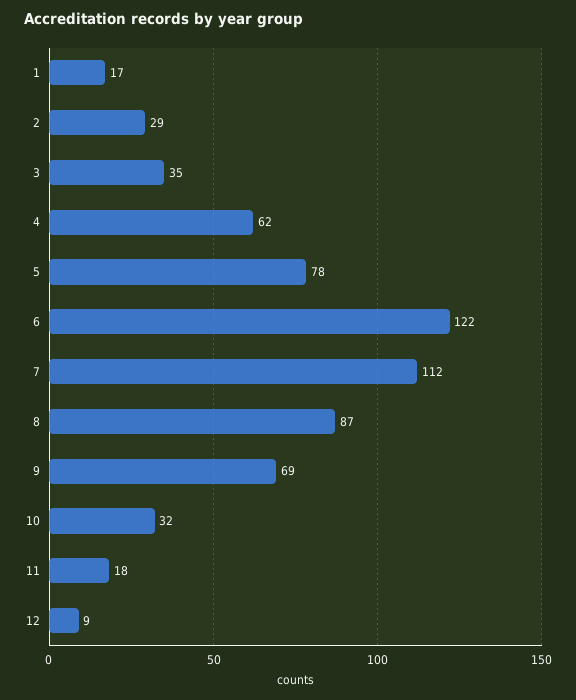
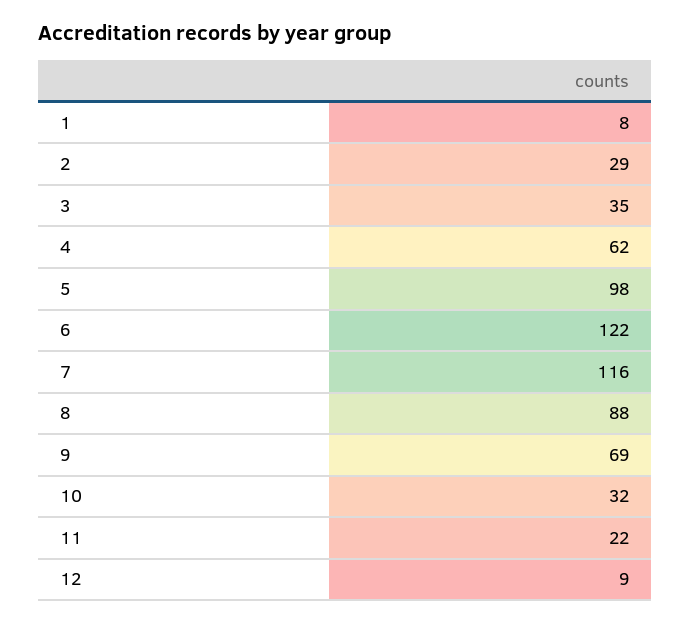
1: 17 -> 8
5: 78 -> 98
7: 112 -> 116
8: 87 -> 88
11: 18 -> 22

